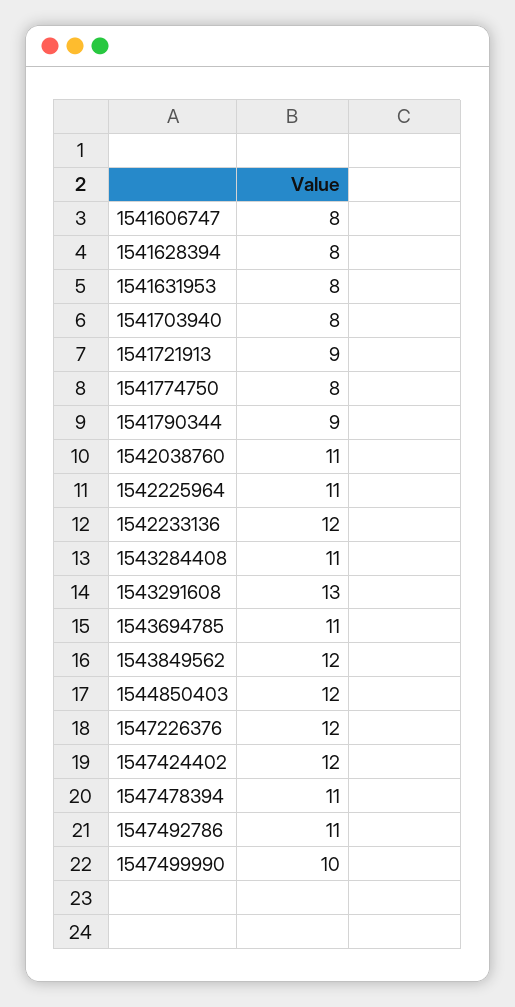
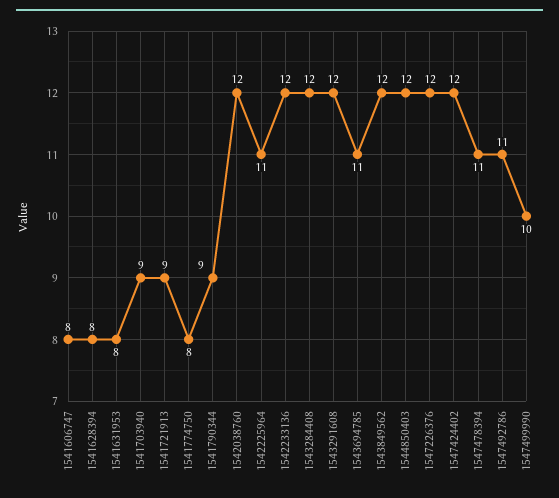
1541703940: 8 -> 9
1542038760: 11 -> 12
1543284408: 11 -> 12
1543291608: 13 -> 12

